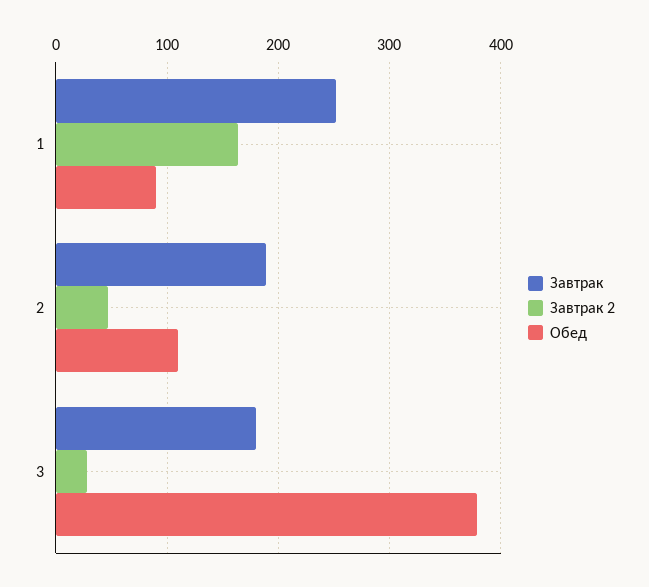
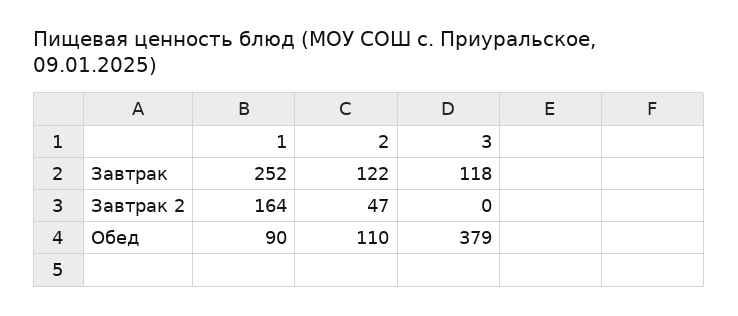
Завтрак, 2: 190 -> 122
Завтрак, 3: 180 -> 118
Завтрак 2, 3: 30 -> 0

